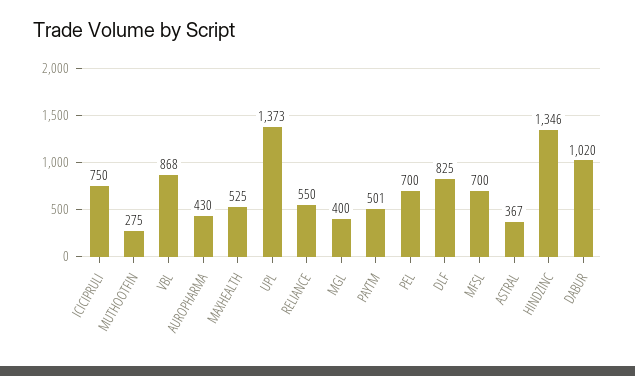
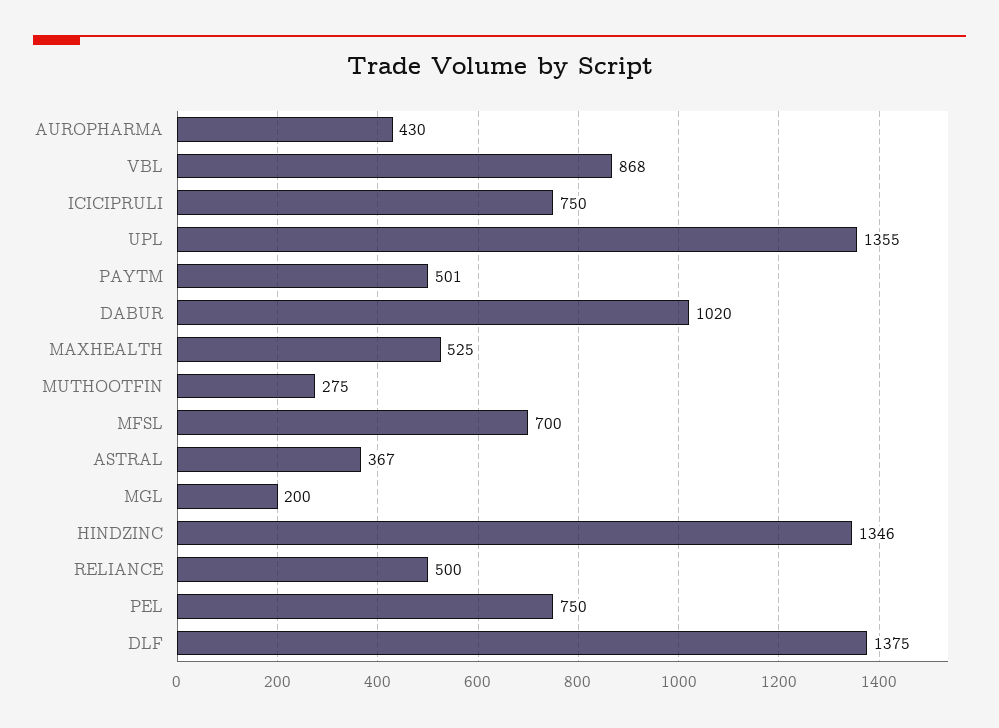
UPL: 1373 -> 1355
RELIANCE: 550 -> 500
MGL: 400 -> 200
PEL: 700 -> 750
DLF: 825 -> 1375

